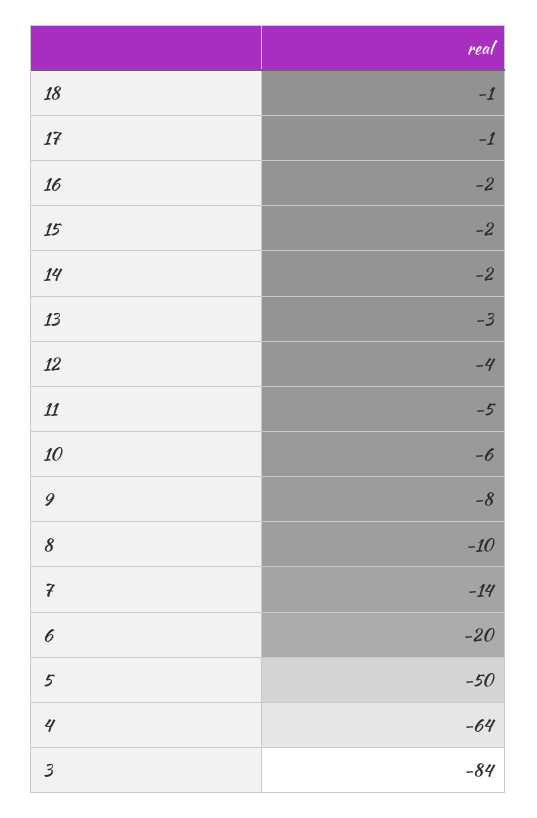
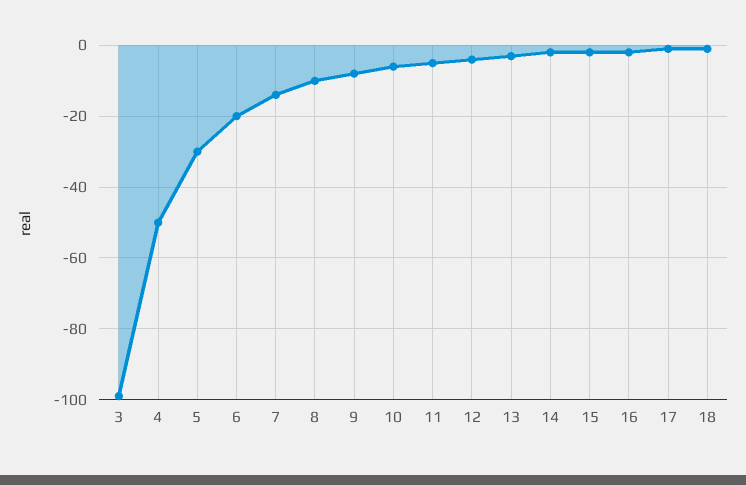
5: -50 -> -30
4: -64 -> -50
3: -84 -> -100

